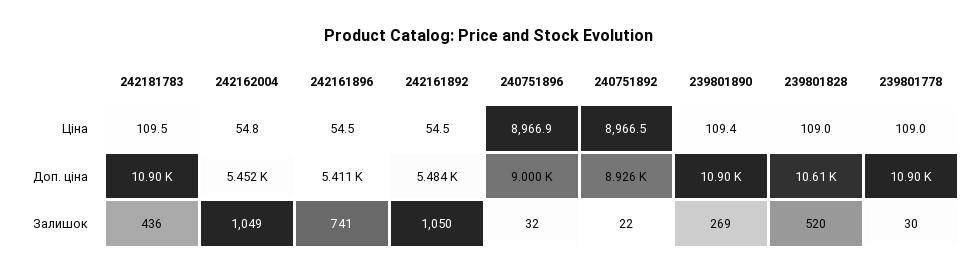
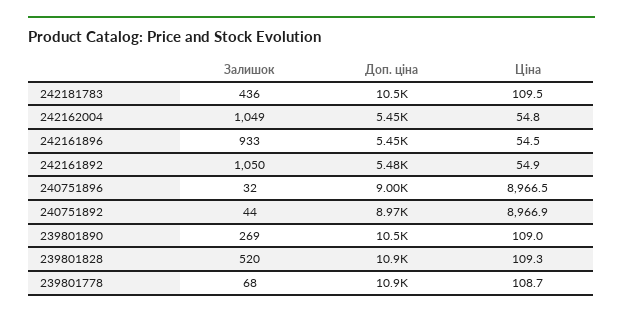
242161892, Ціна: 54.5 -> 54.9
240751896, Ціна: 8966.9 -> 8966.5
240751892, Ціна: 8966.5 -> 8966.9
239801890, Ціна: 109.4 -> 109
239801828, Ціна: 109 -> 109.3
239801778, Ціна: 109 -> 108.7
242181783, Доп. ціна: 10900 -> 10500
242161896, Доп. ціна: 5411 -> 5450
240751892, Доп. ціна: 8926 -> 8970
239801890, Доп. ціна: 10900 -> 10500
239801828, Доп. ціна: 10610 -> 10900
242161896, Залишок: 741 -> 933
240751892, Залишок: 22 -> 44
239801778, Залишок: 30 -> 68

